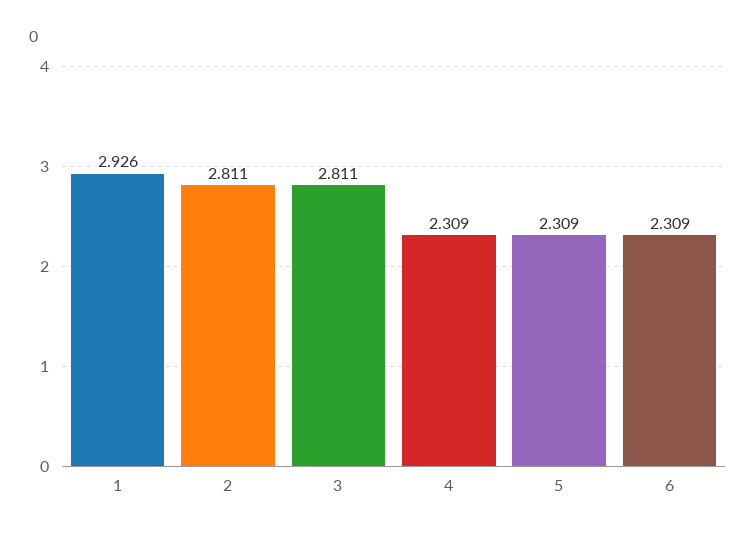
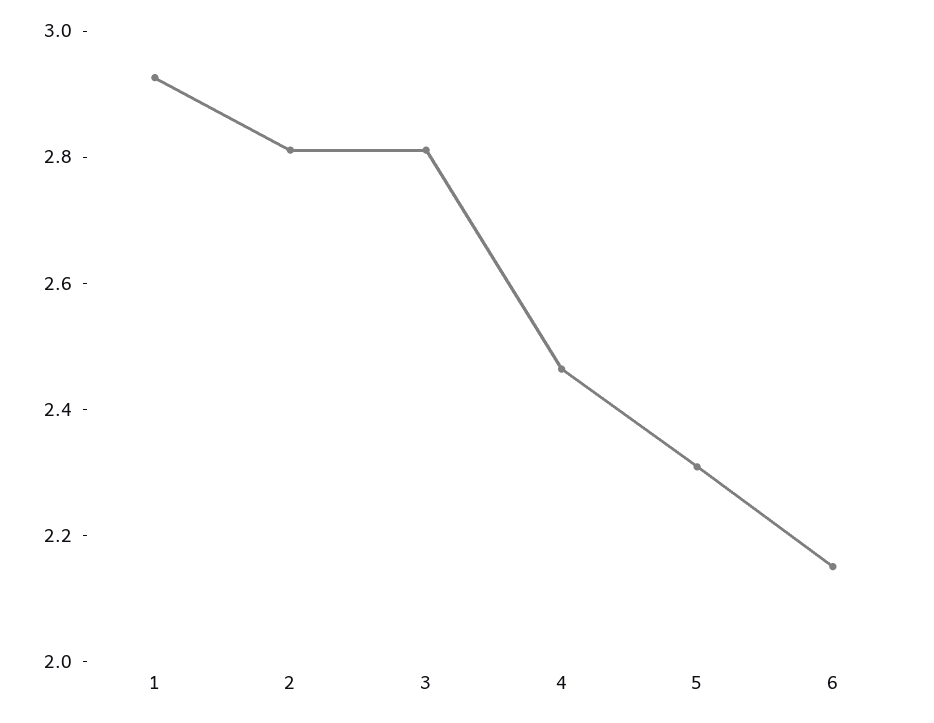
4: 2.309 -> 2.45
6: 2.309 -> 2.15

